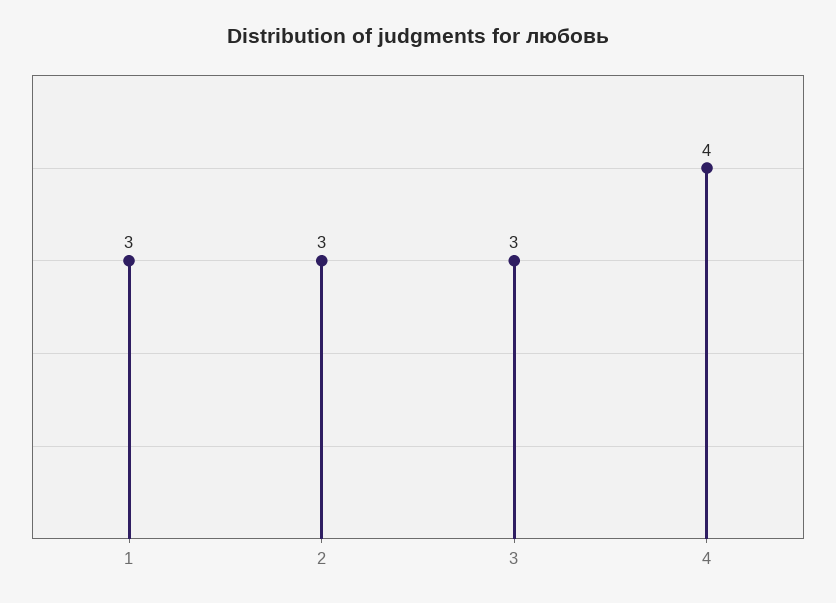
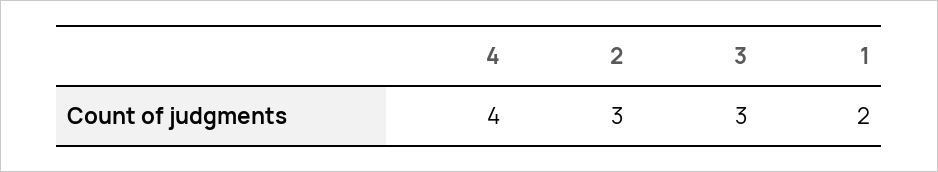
1: 3 -> 2

